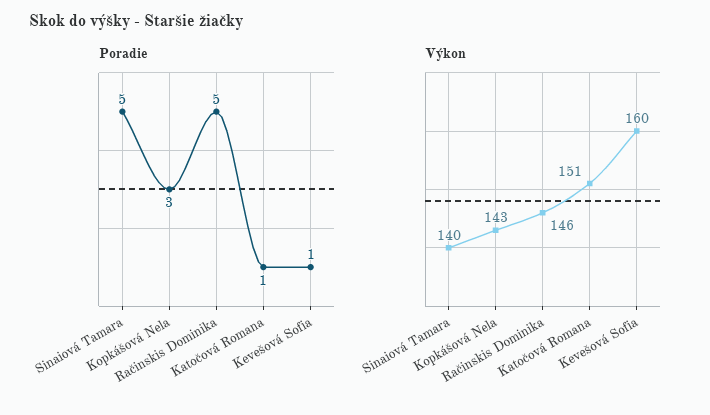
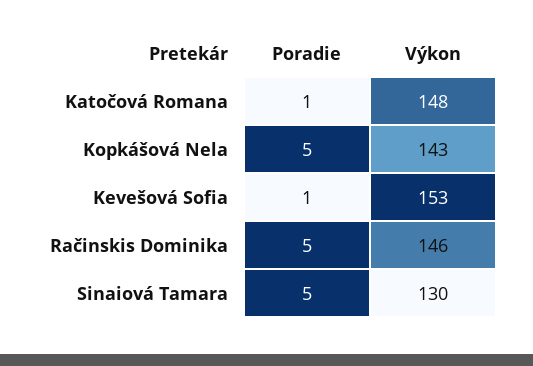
Poradie, Kopkášová Nela: 3 -> 5
Výkon, Sinaiová Tamara: 140 -> 130
Výkon, Katočová Romana: 151 -> 148
Výkon, Kevešová Sofia: 160 -> 153

